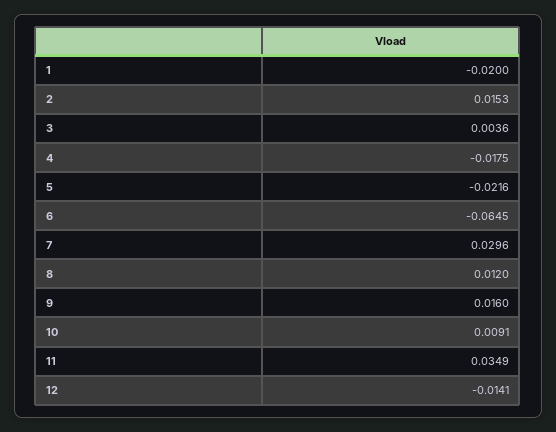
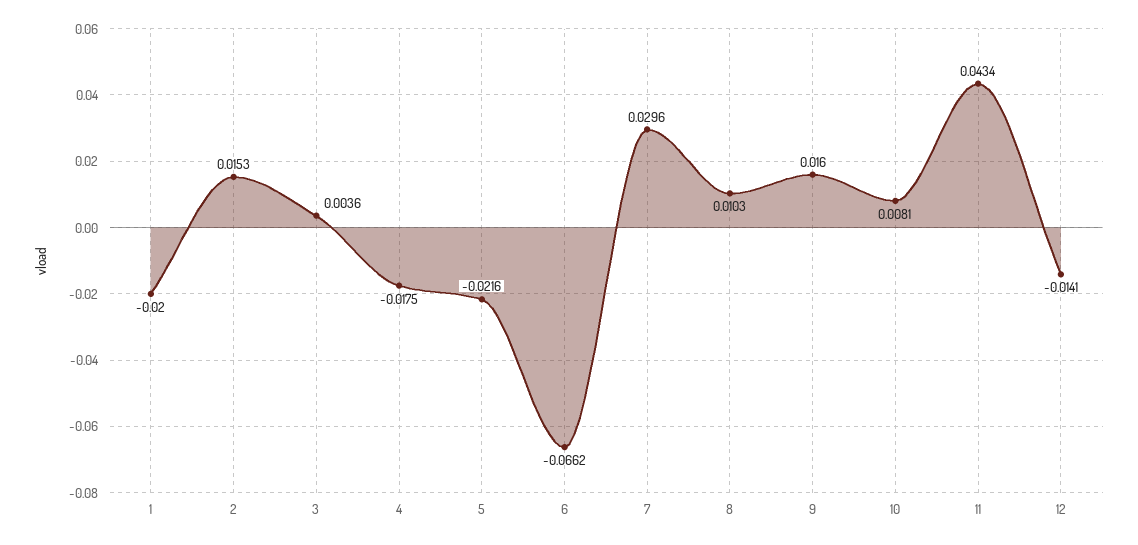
6: -0.0645 -> -0.0662
8: 0.012 -> 0.0103
10: 0.0091 -> 0.0081
11: 0.0349 -> 0.0434

